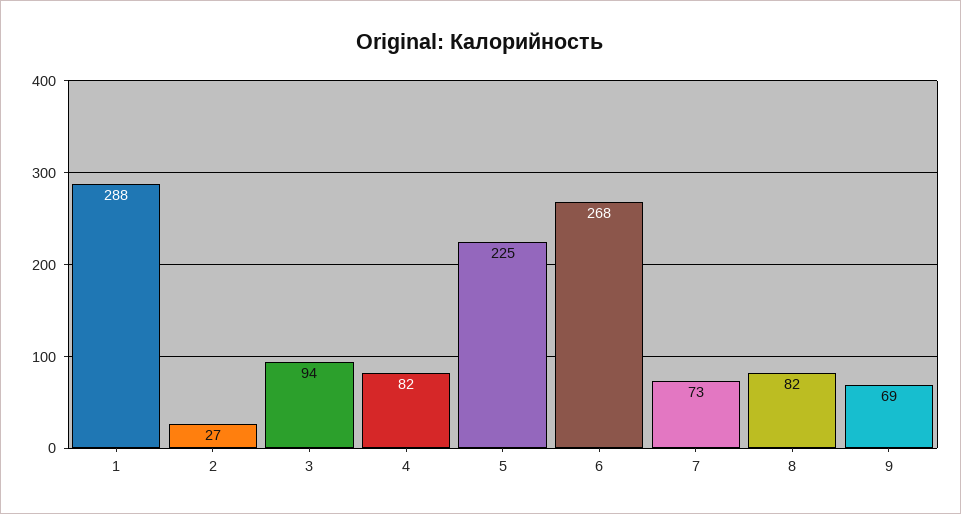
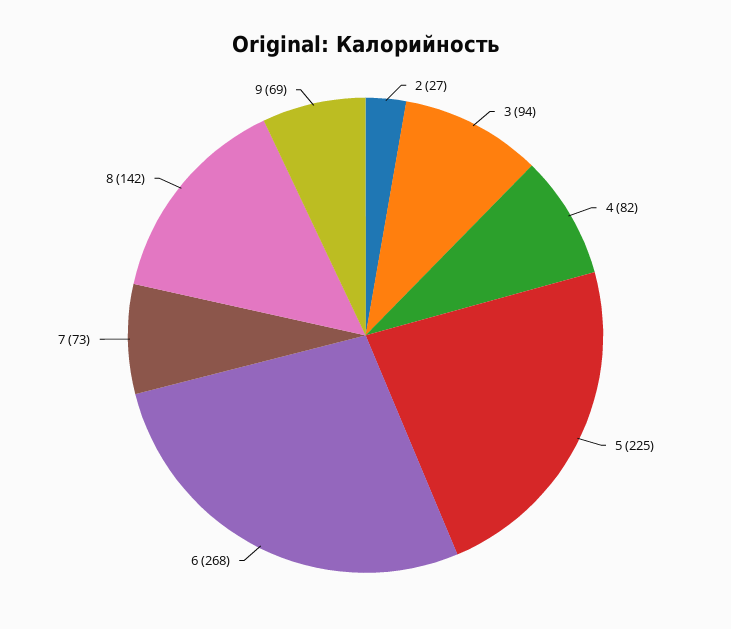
1: 288 -> none
8: 82 -> 142

